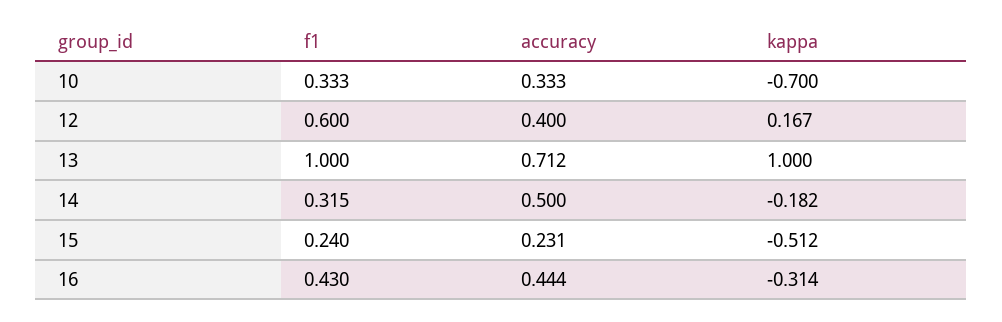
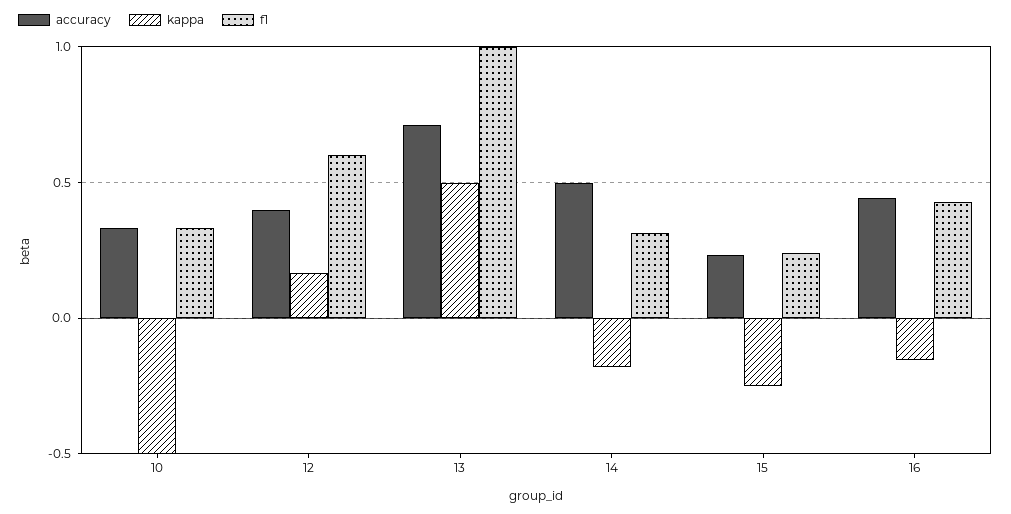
kappa, 10: -0.7 -> -0.5
kappa, 13: 1 -> 0.5
kappa, 15: -0.512 -> -0.25
kappa, 16: -0.314 -> -0.15

